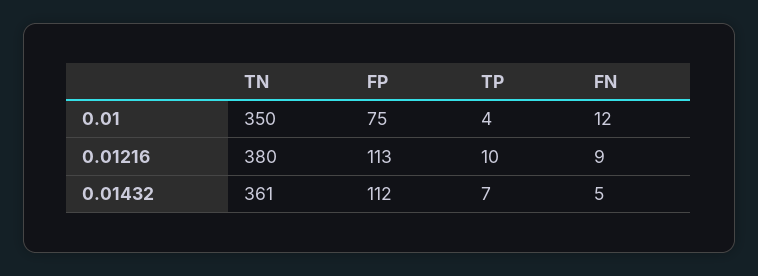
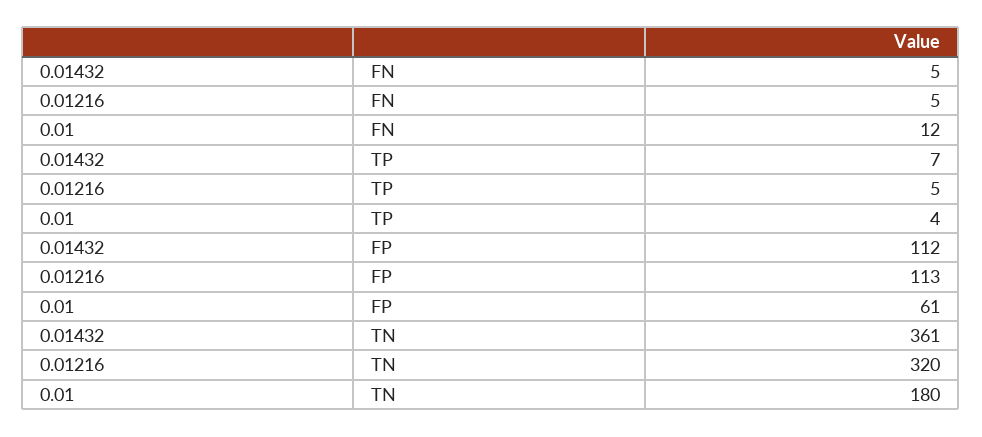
TN, 0.01: 350 -> 180
FP, 0.01: 75 -> 61
TN, 0.01216: 380 -> 320
TP, 0.01216: 10 -> 5
FN, 0.01216: 9 -> 5

